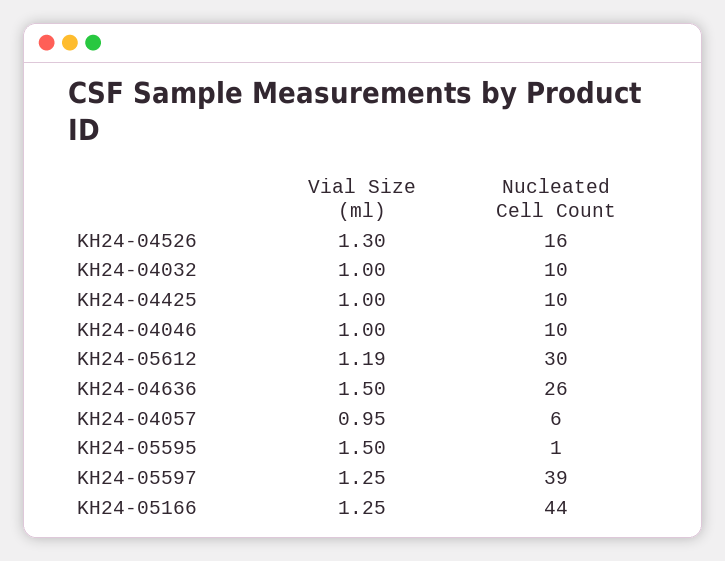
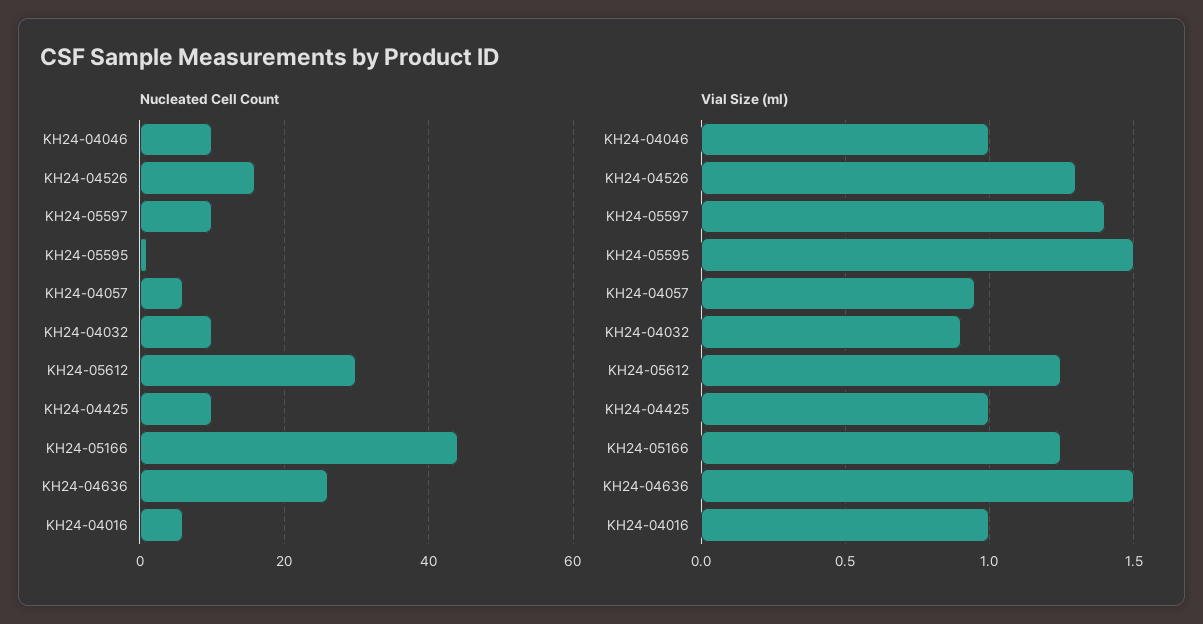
Vial Size (ml), KH24-04032: 1 -> 0.9
Vial Size (ml), KH24-05612: 1.19 -> 1.25
Vial Size (ml), KH24-05597: 1.25 -> 1.4
Nucleated Cell Count, KH24-05597: 39 -> 10
Nucleated Cell Count, KH24-04016: none -> 5
Vial Size (ml), KH24-04016: none -> 1

